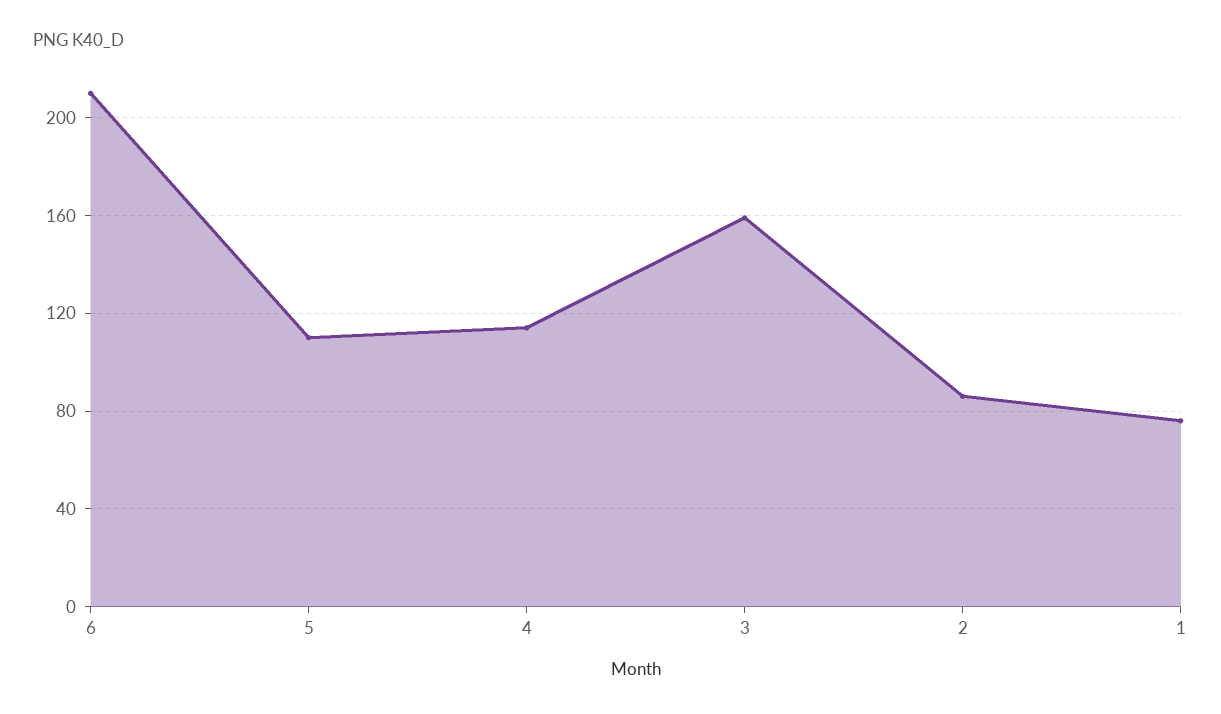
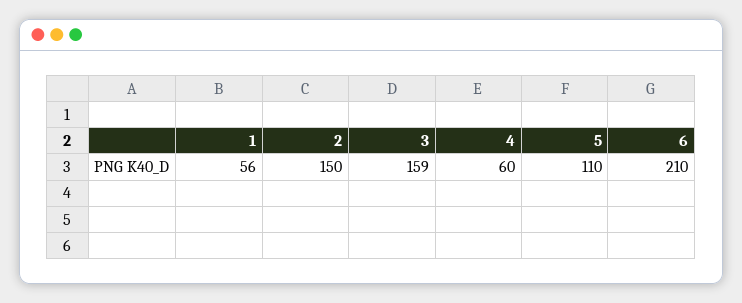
4: 115 -> 60
2: 85 -> 150
1: 75 -> 56

